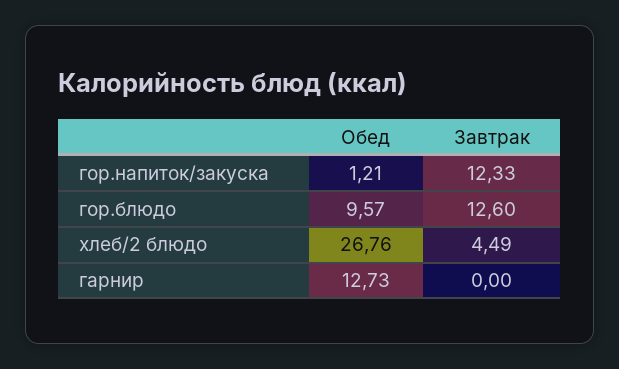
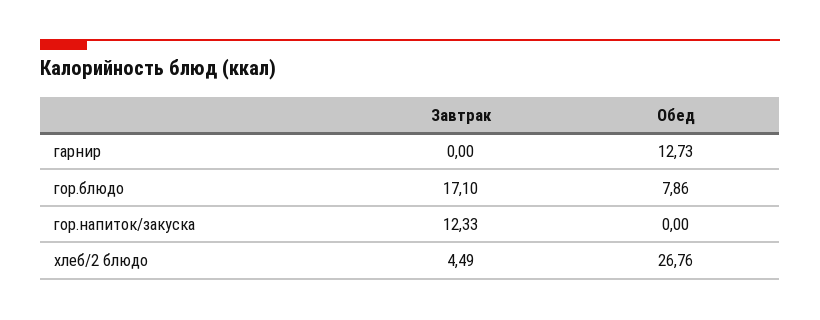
Обед, гор.напиток/закуска: 1.21 -> 0
Обед, гор.блюдо: 9.57 -> 7.86
Завтрак, гор.блюдо: 12.6 -> 17.1

